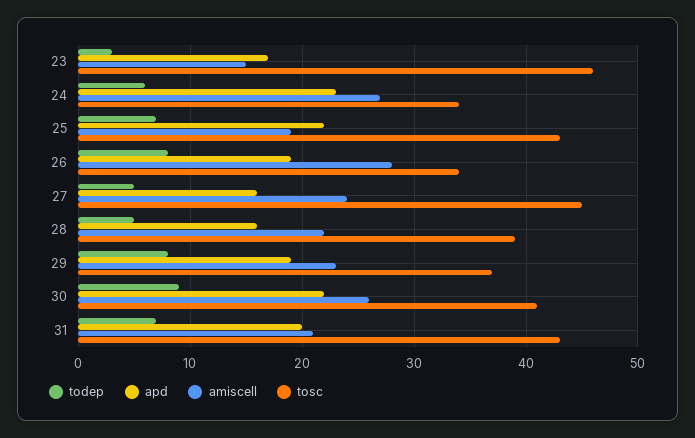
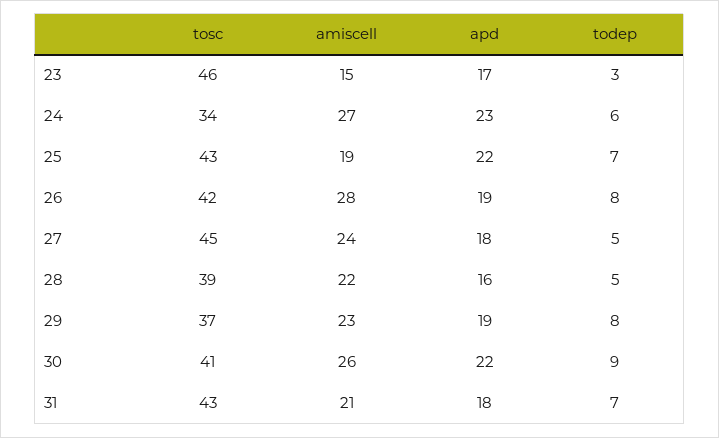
tosc, 26: 34 -> 42
apd, 27: 16 -> 18
apd, 31: 20 -> 18

